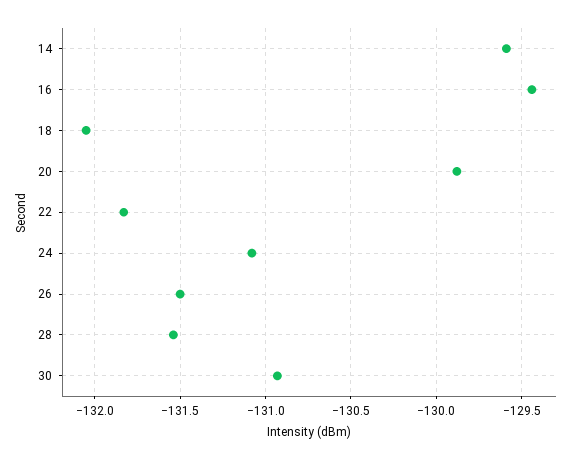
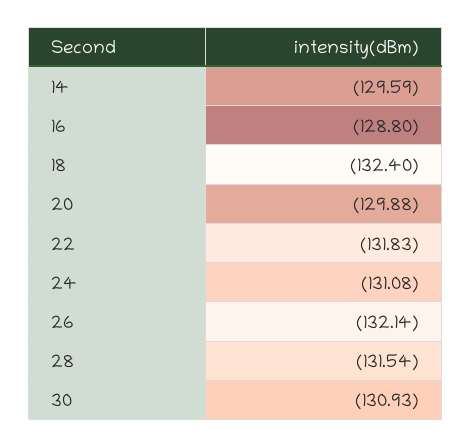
16: -129.45 -> -128.8
18: -132.05 -> -132.4
26: -131.5 -> -132.14

